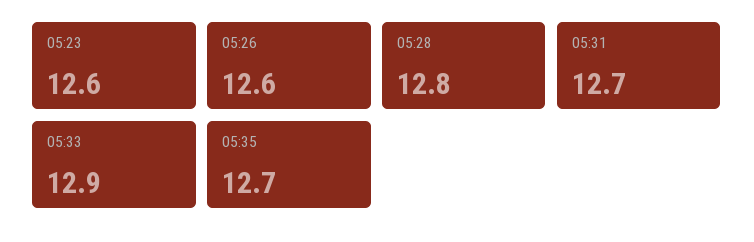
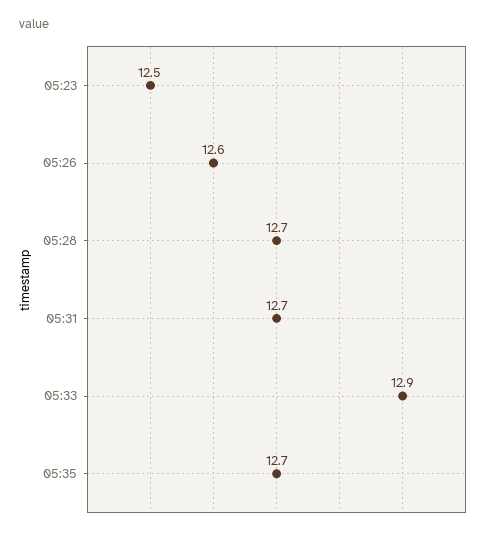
05:23: 12.6 -> 12.5
05:28: 12.8 -> 12.7

